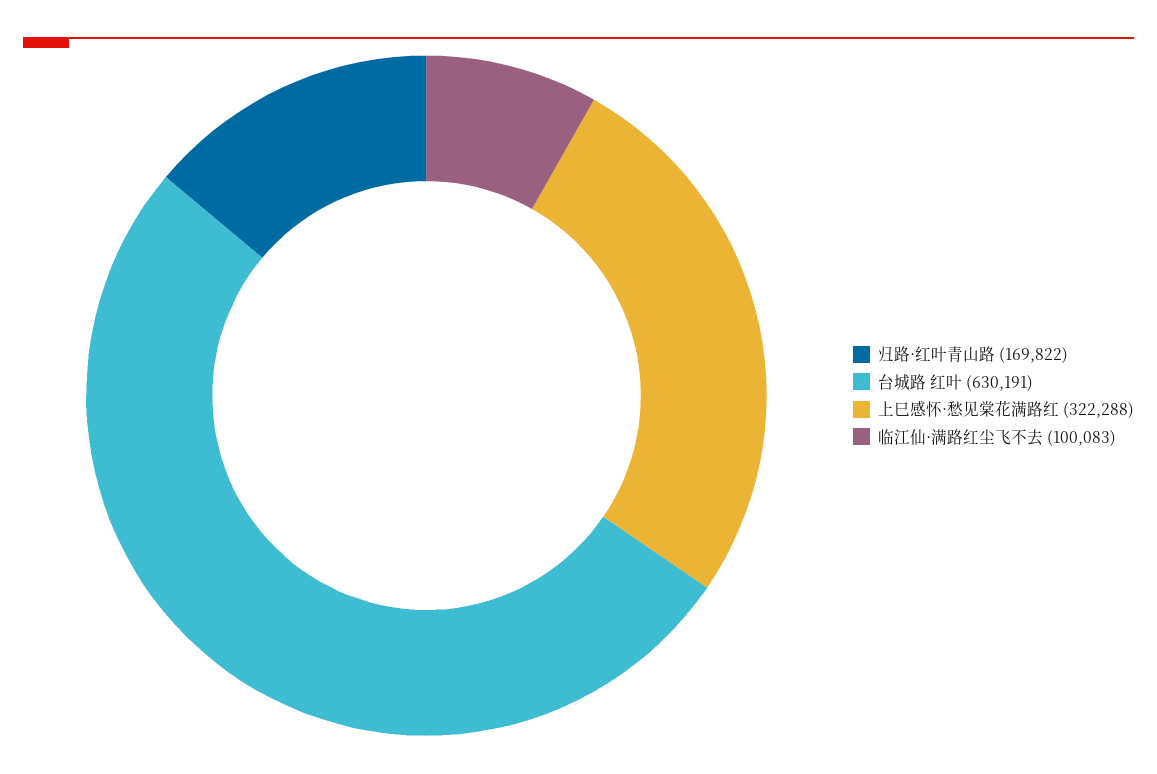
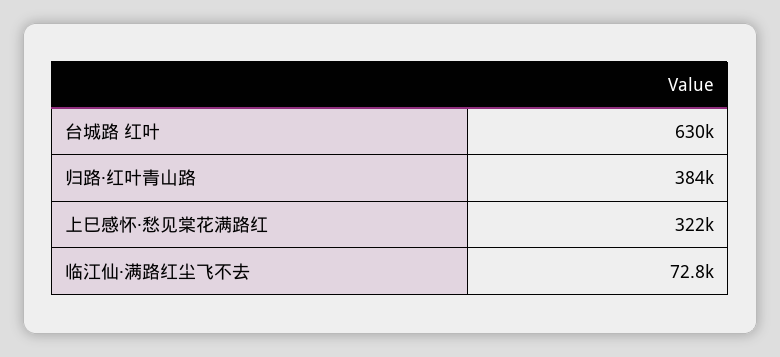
归路·红叶青山路: 169822 -> 384000
临江仙·满路红尘飞不去: 100083 -> 72800

